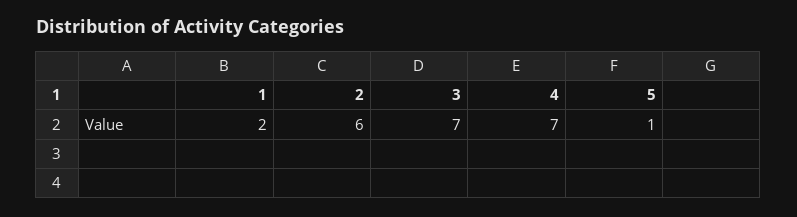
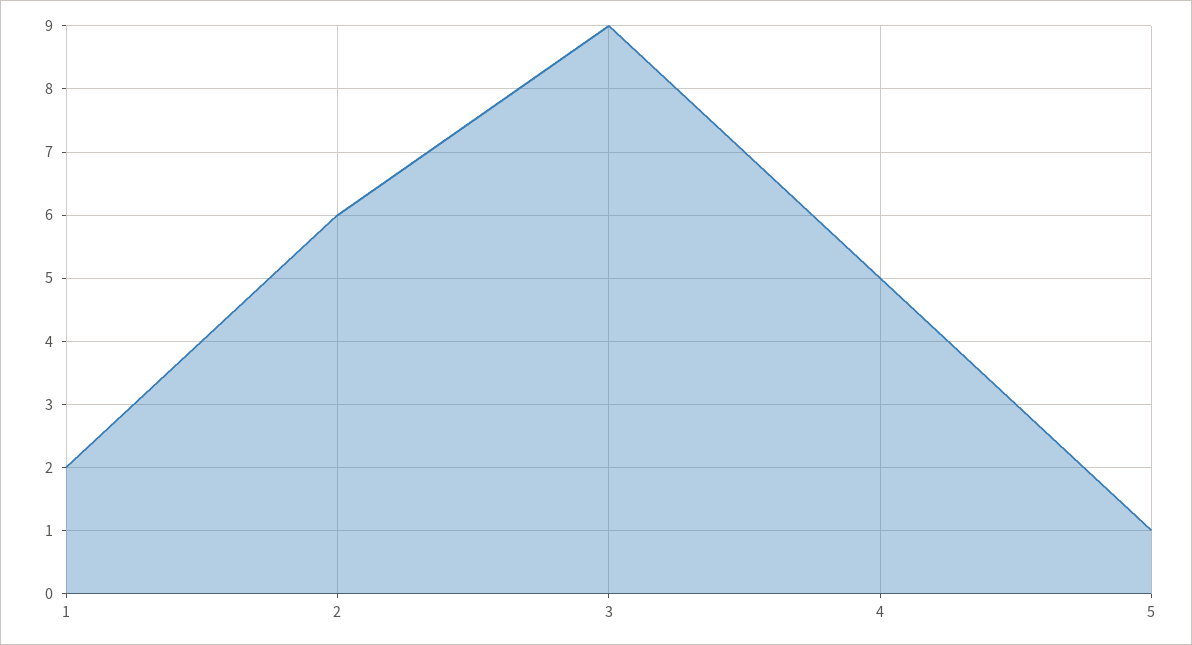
3: 7 -> 9
4: 7 -> 5

